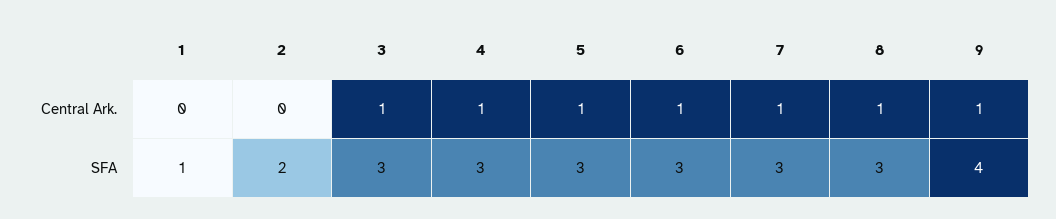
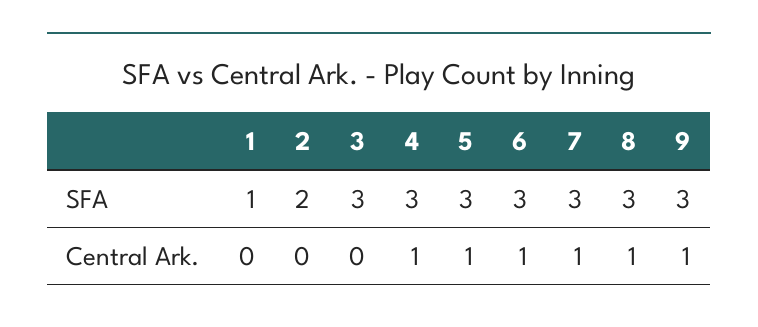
3, Central Ark.: 1 -> 0
9, SFA: 4 -> 3

